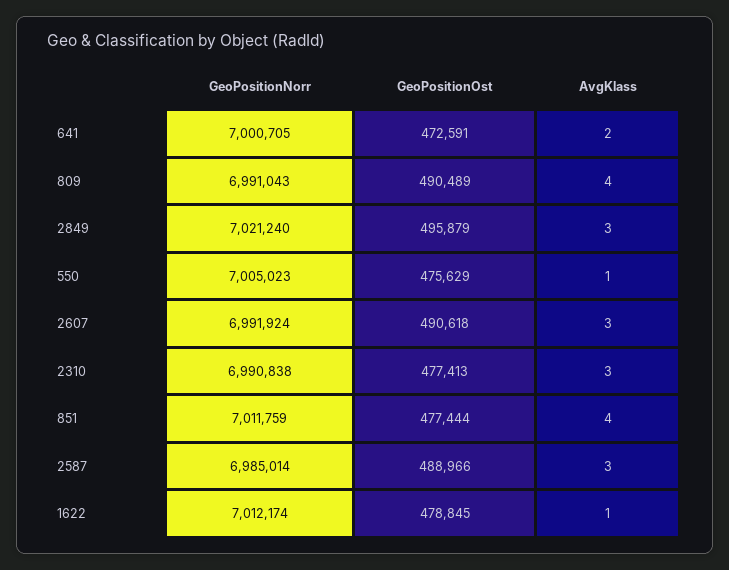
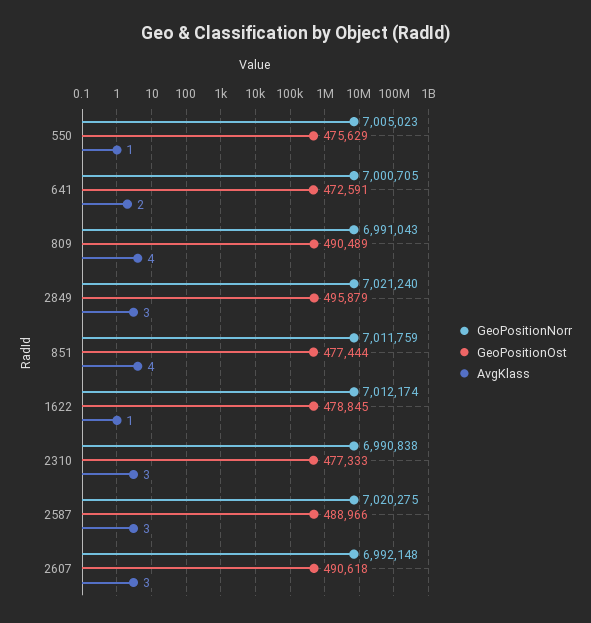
GeoPositionNorr, 2607: 6991924 -> 6992148
GeoPositionOst, 2310: 477413 -> 477333
GeoPositionNorr, 2587: 6985014 -> 7020275

